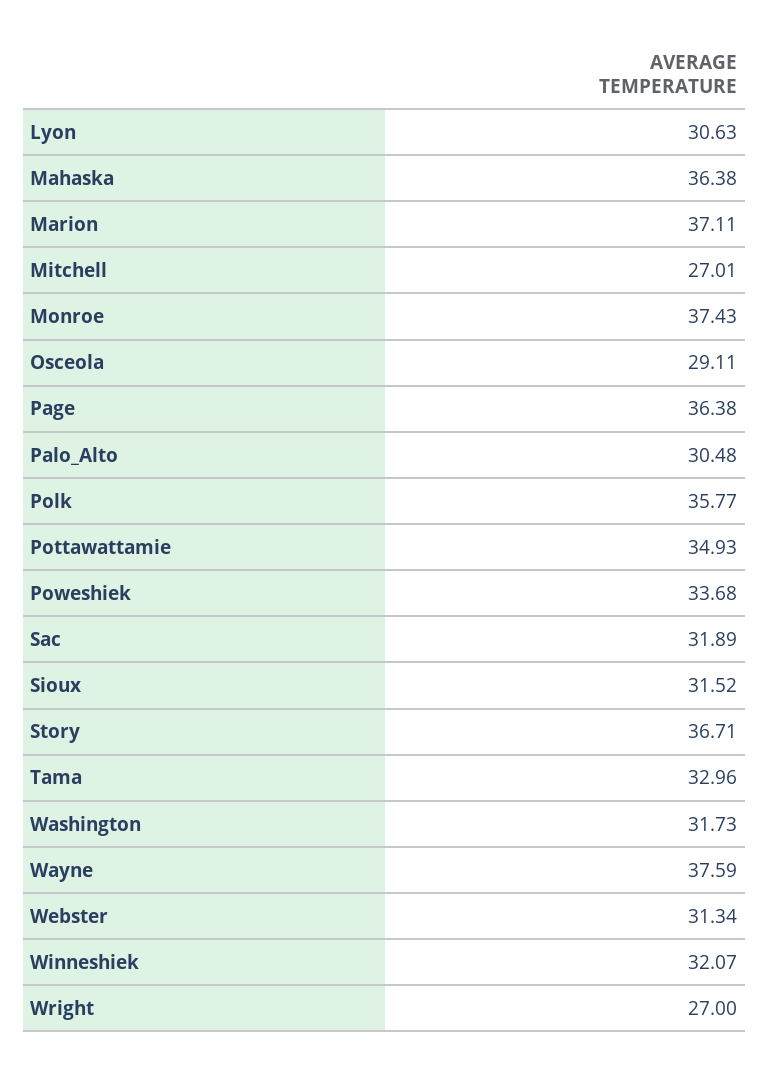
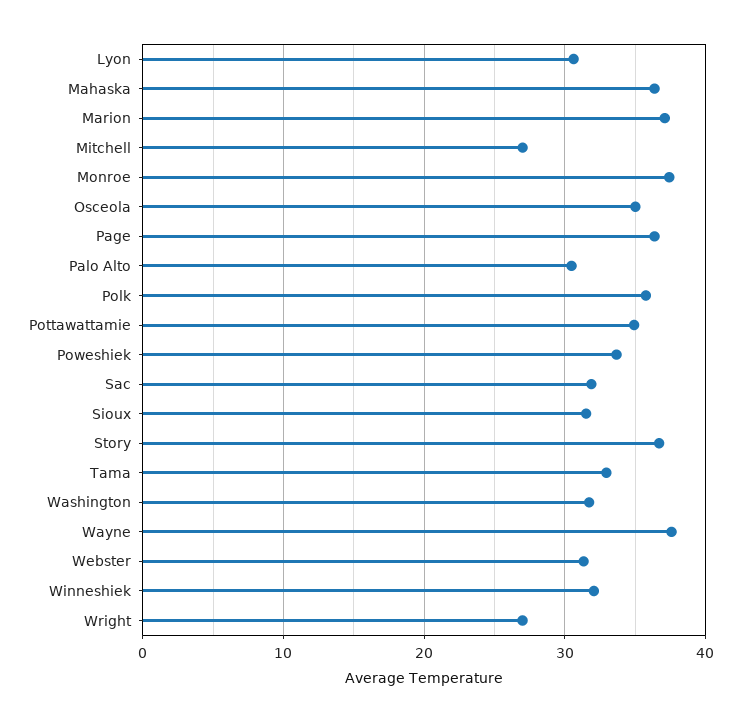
Osceola: 29.11 -> 35

